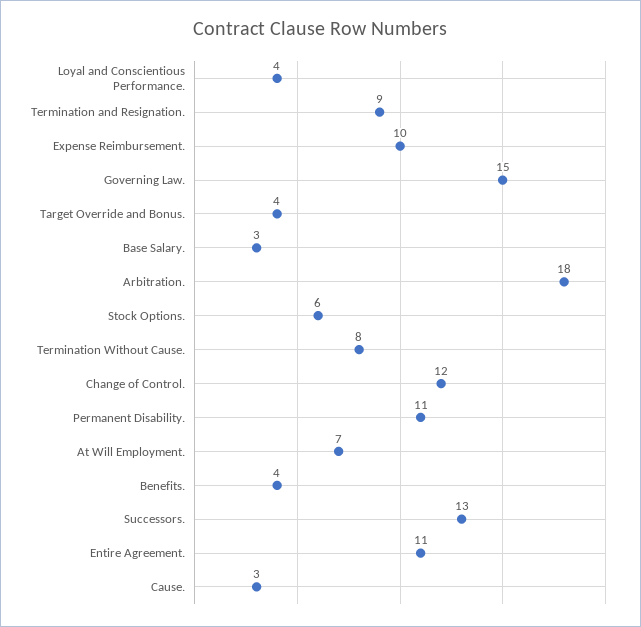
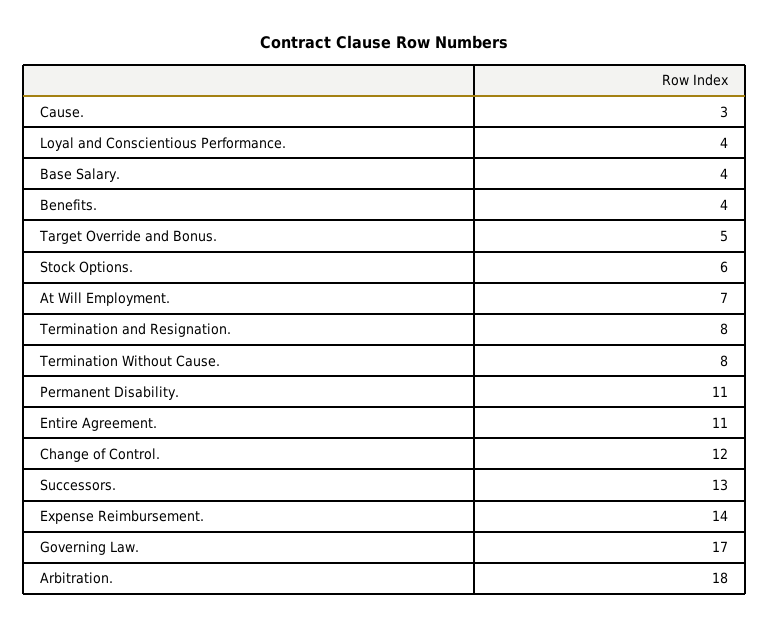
Termination and Resignation.: 9 -> 8
Expense Reimbursement.: 10 -> 14
Governing Law.: 15 -> 17
Target Override and Bonus.: 4 -> 5
Base Salary.: 3 -> 4

